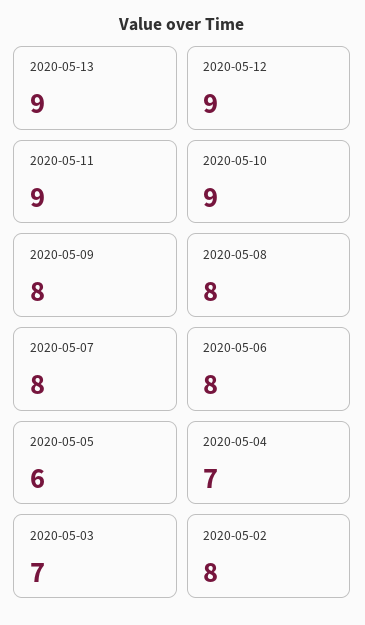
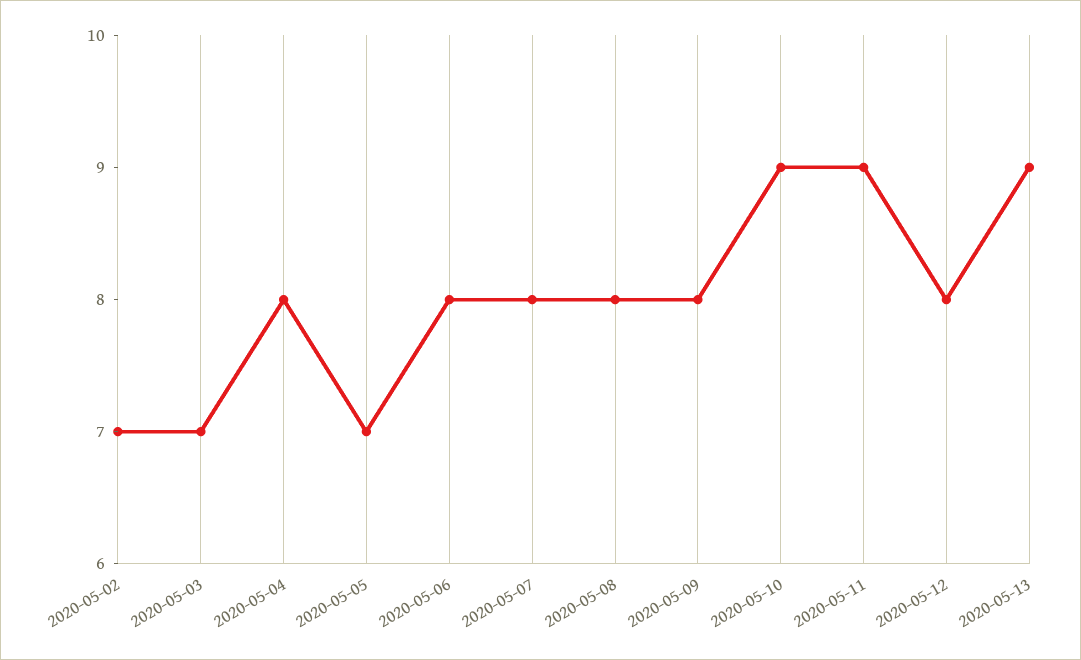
2020-05-12: 9 -> 8
2020-05-05: 6 -> 7
2020-05-04: 7 -> 8
2020-05-02: 8 -> 7

